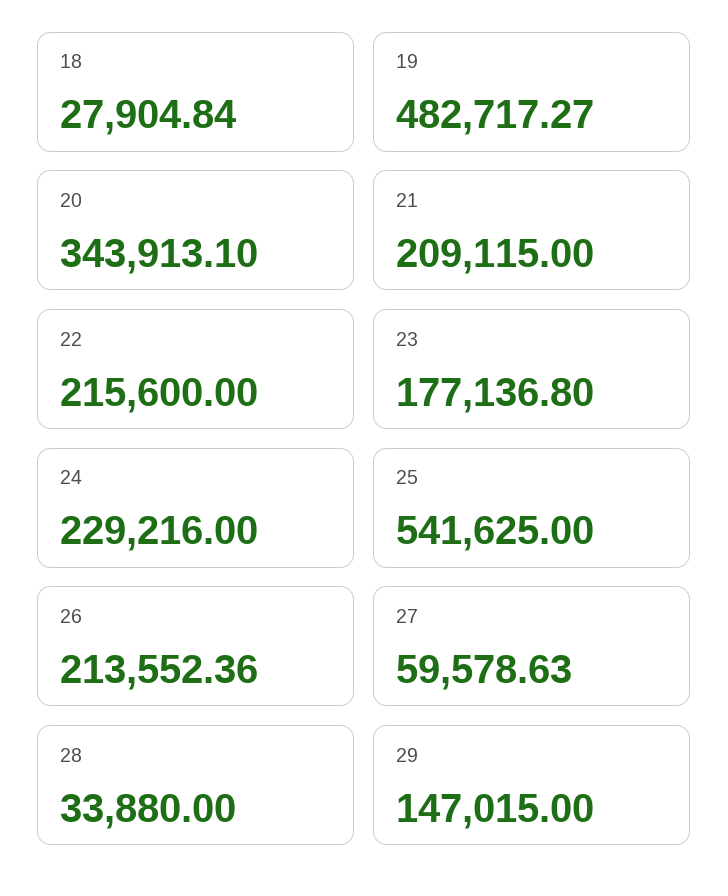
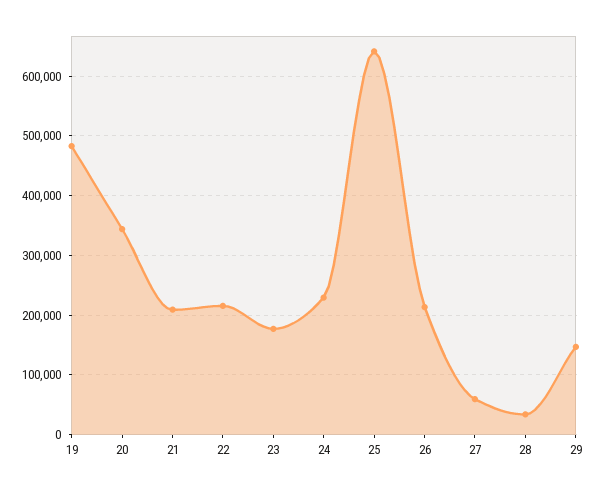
18: 27904.84 -> none
25: 541625 -> 640000

